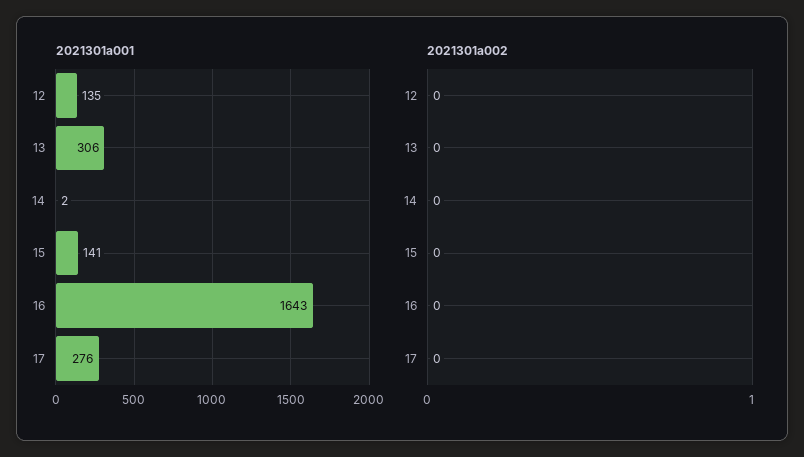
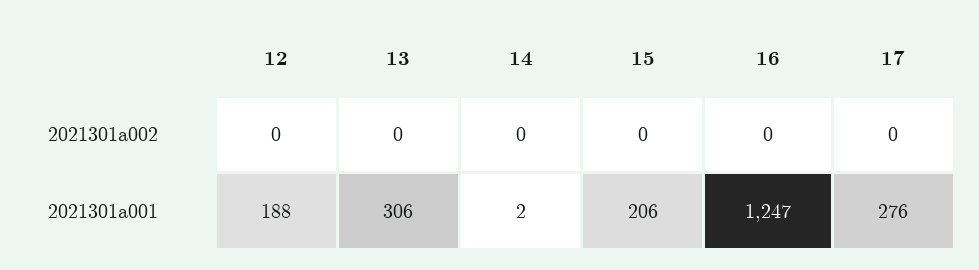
2021301a001, 12: 135 -> 188
2021301a001, 15: 141 -> 206
2021301a001, 16: 1643 -> 1247

